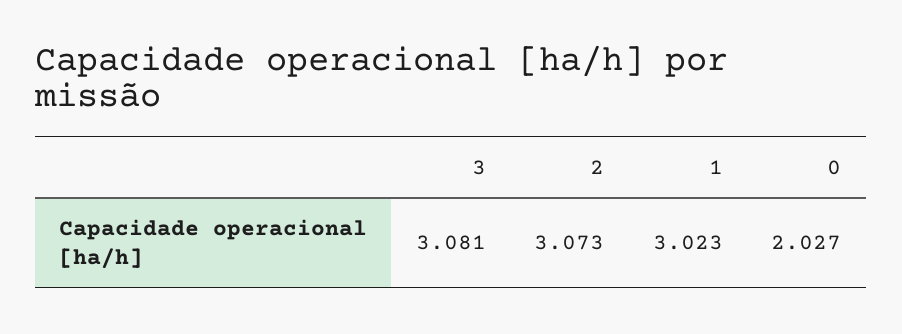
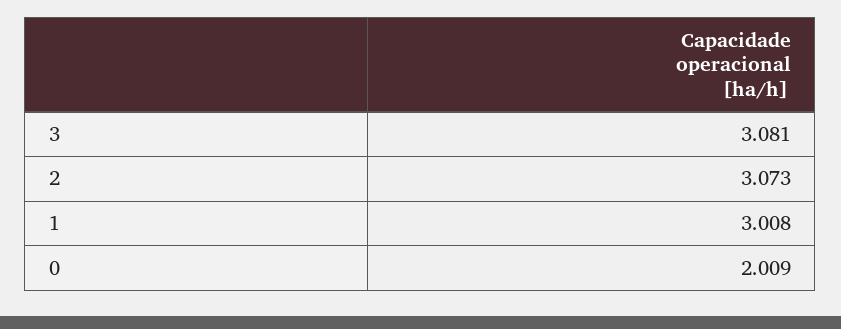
1: 3.023 -> 3.008
0: 2.027 -> 2.009

